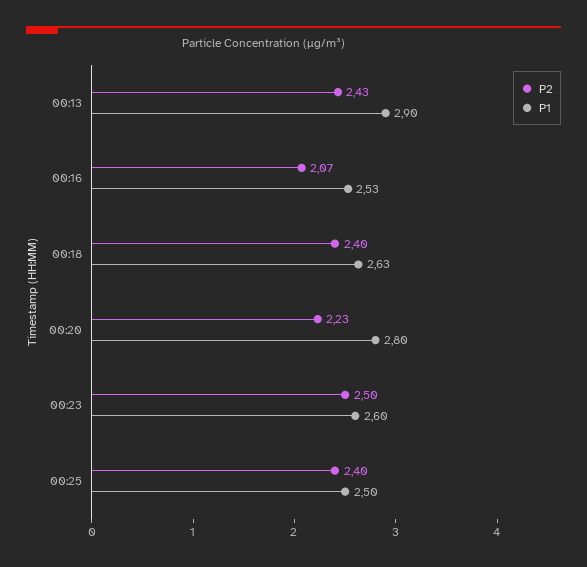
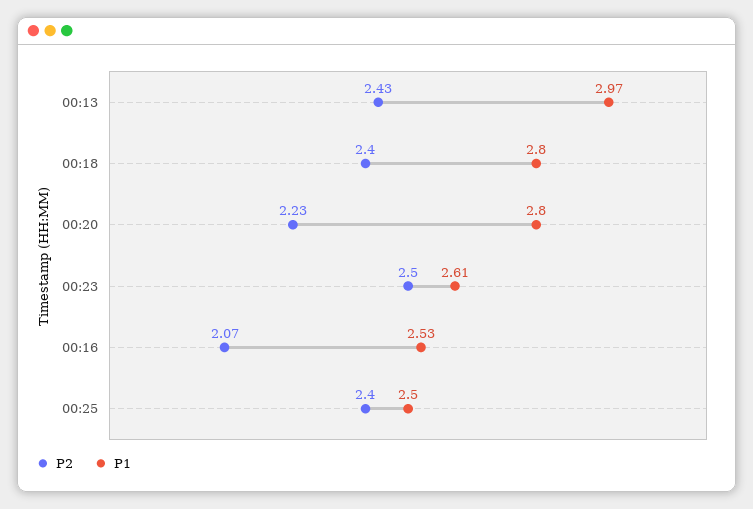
P1, 00:13: 2.9 -> 2.97
P1, 00:18: 2.63 -> 2.8
P1, 00:23: 2.6 -> 2.61

